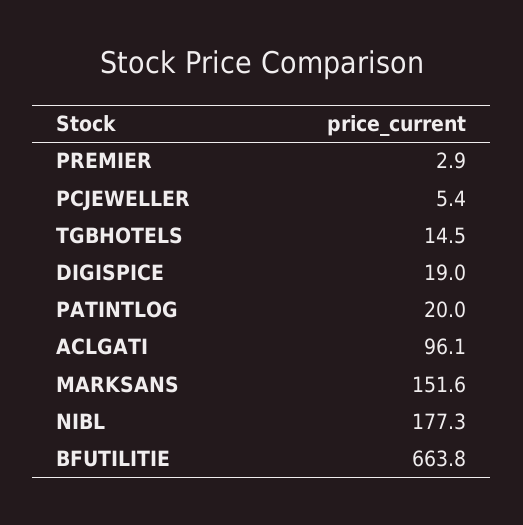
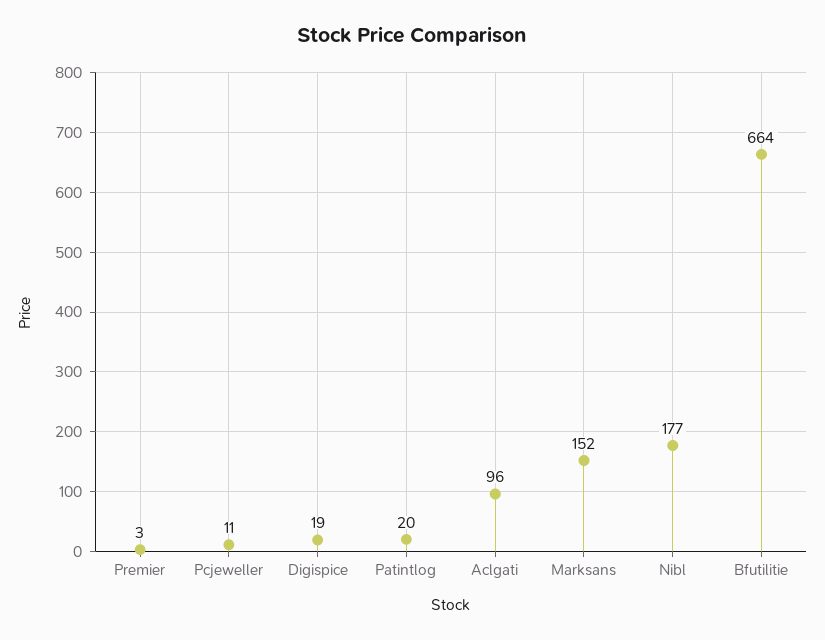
PCJEWELLER: 5.4 -> 11
TGBHOTELS: 14.5 -> none

